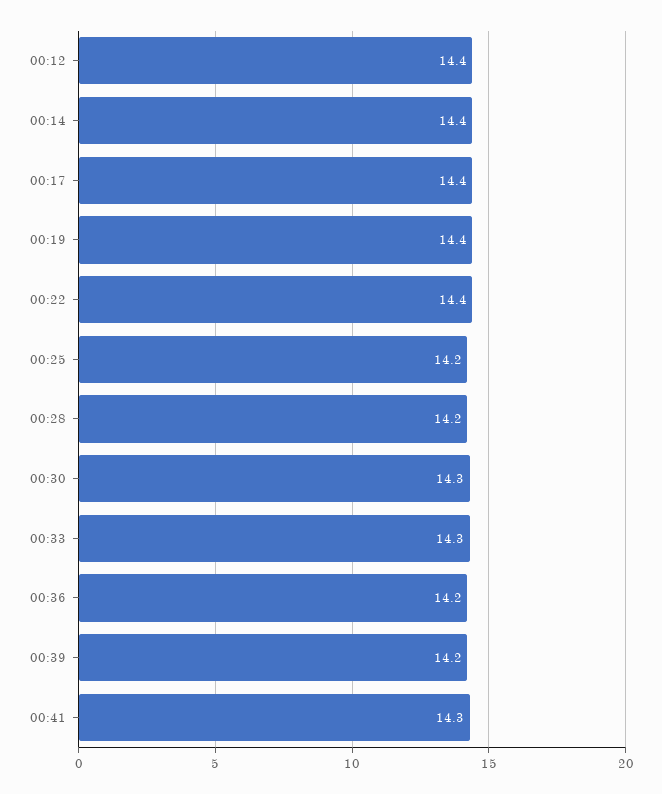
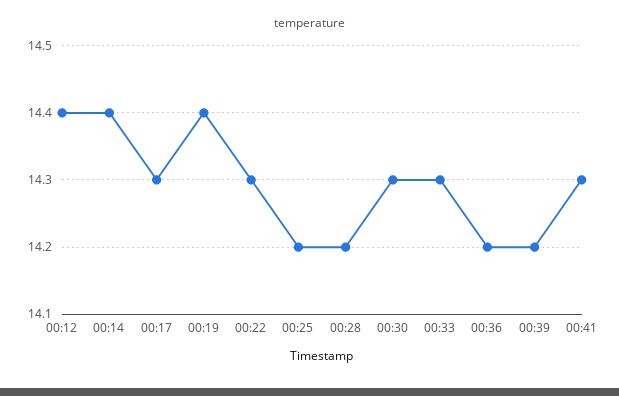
00:17: 14.4 -> 14.3
00:22: 14.4 -> 14.3

